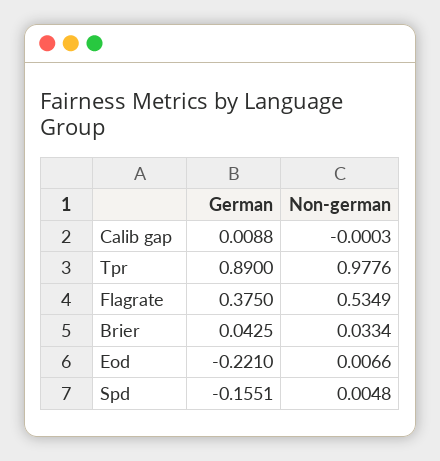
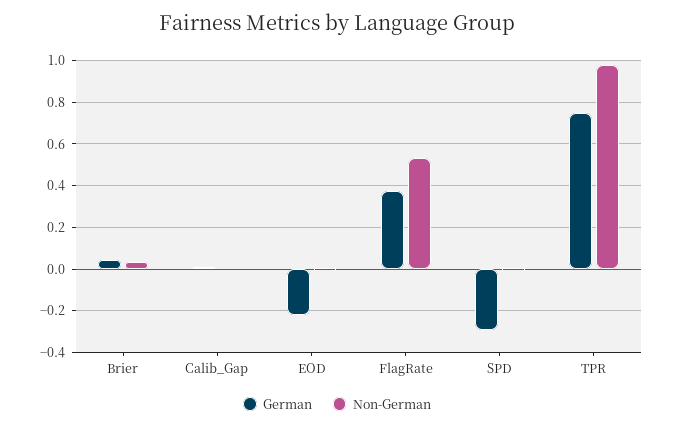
German, Tpr: 0.89 -> 0.75
German, Spd: -0.1551 -> -0.3

